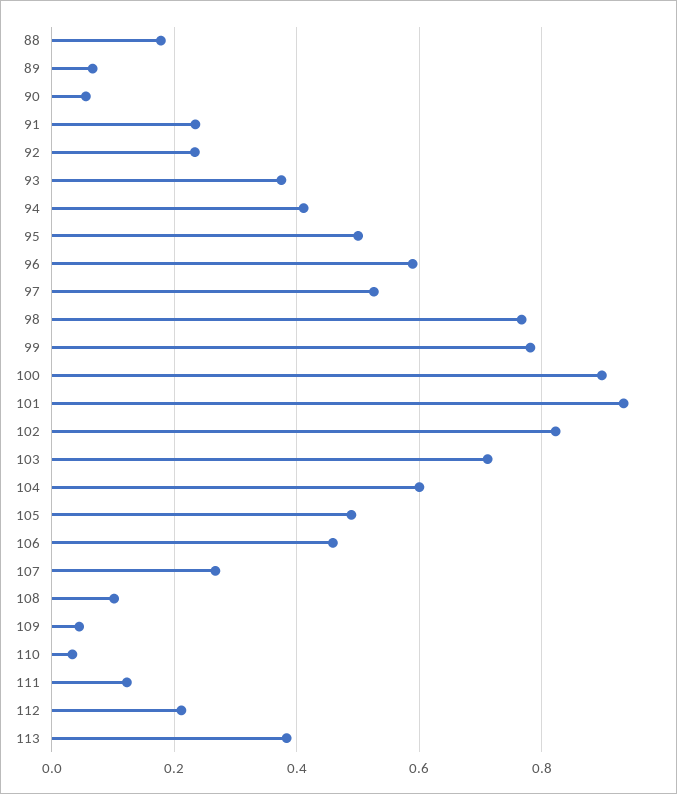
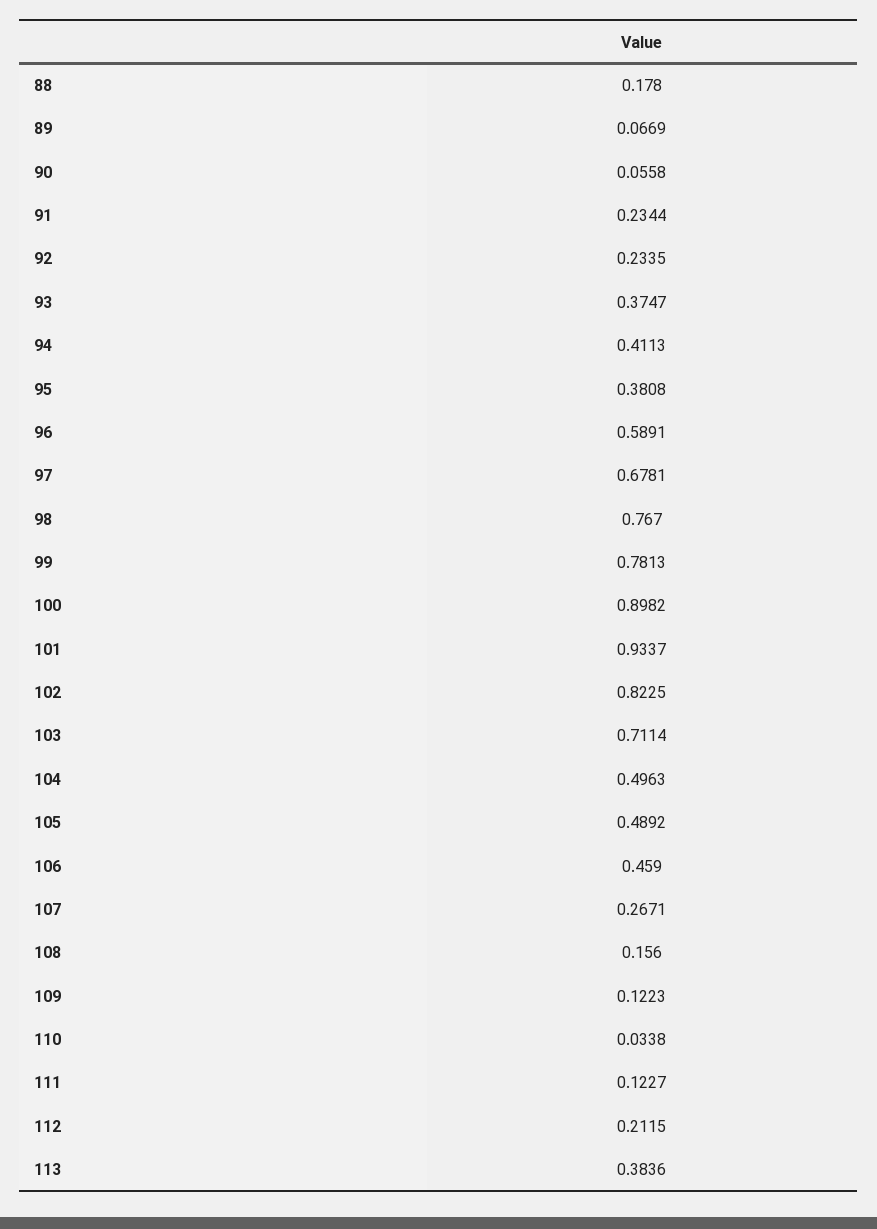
95: 0.5 -> 0.3808
97: 0.52 -> 0.6781
104: 0.6 -> 0.4963
108: 0.1 -> 0.156
109: 0.04 -> 0.1223

